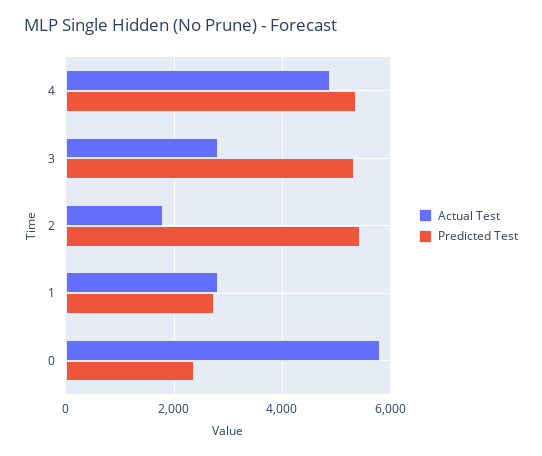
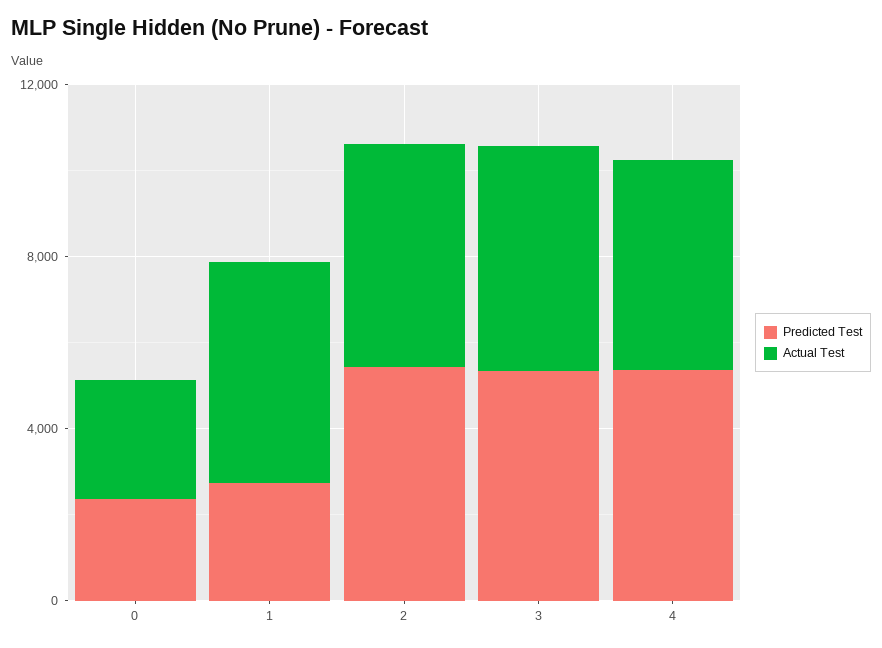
Actual Test, 3: 2800 -> 5000
Actual Test, 2: 1800 -> 5000
Actual Test, 1: 2800 -> 5000
Actual Test, 0: 5800 -> 3000

